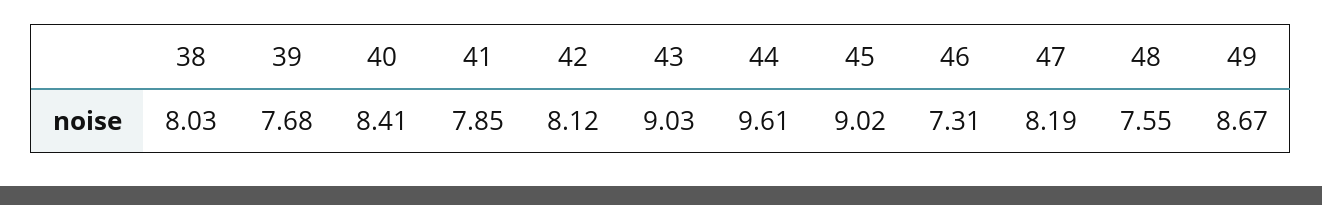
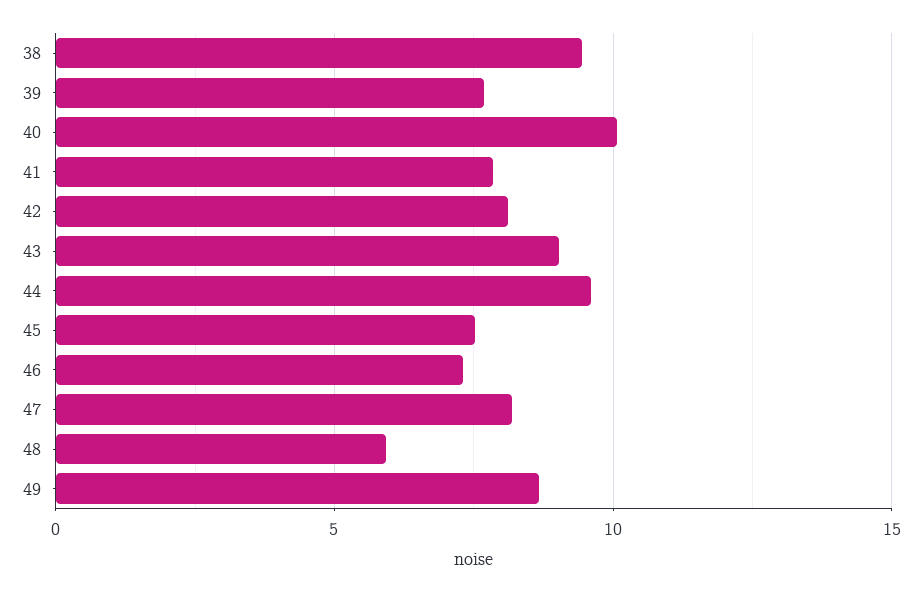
38: 8.03 -> 9.5
40: 8.41 -> 10
45: 9.02 -> 7.5
48: 7.55 -> 6

